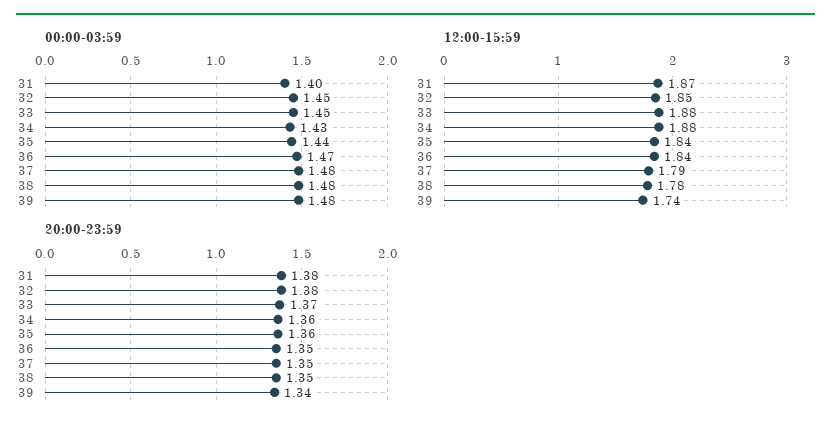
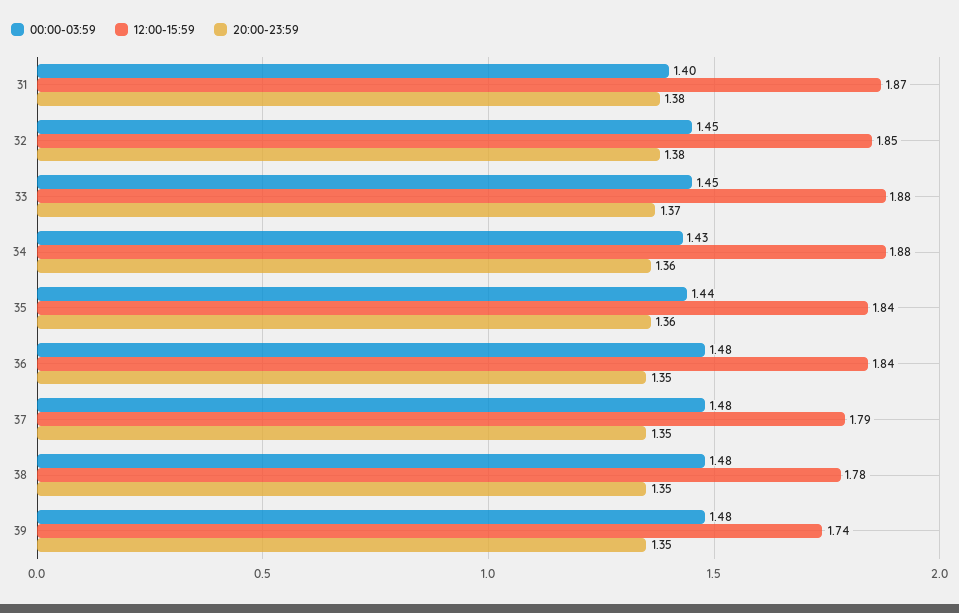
00:00-03:59, 36: 1.47 -> 1.48
20:00-23:59, 39: 1.34 -> 1.35

